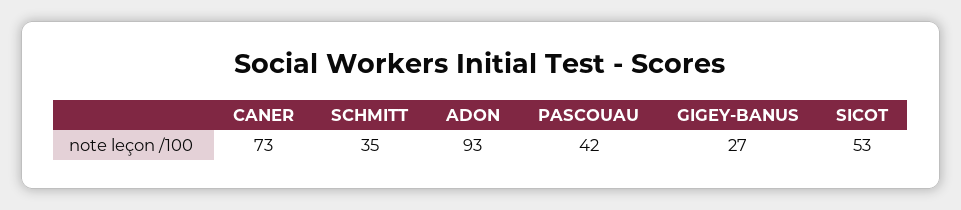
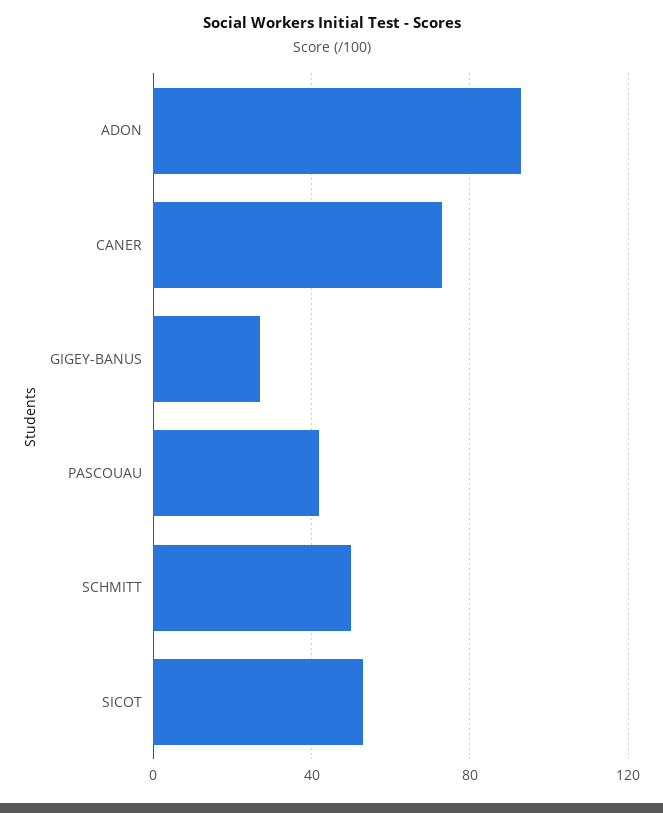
SCHMITT: 35 -> 50

